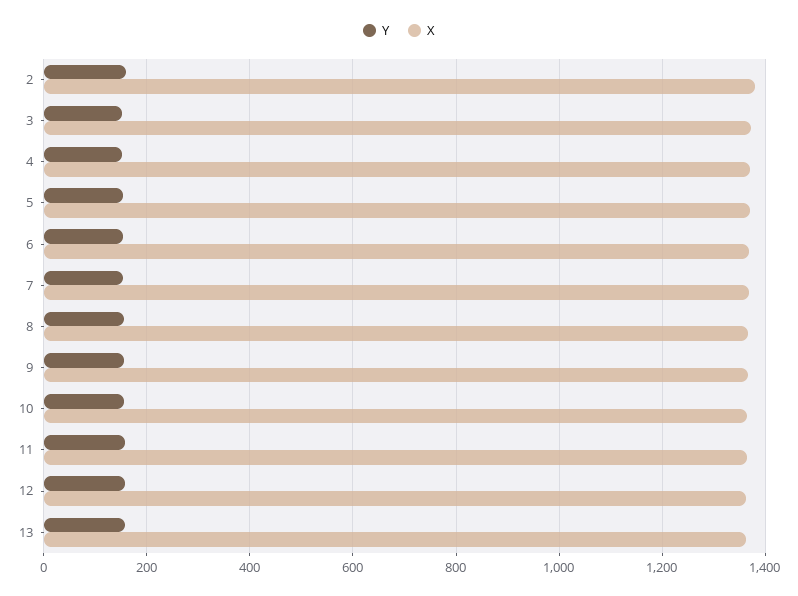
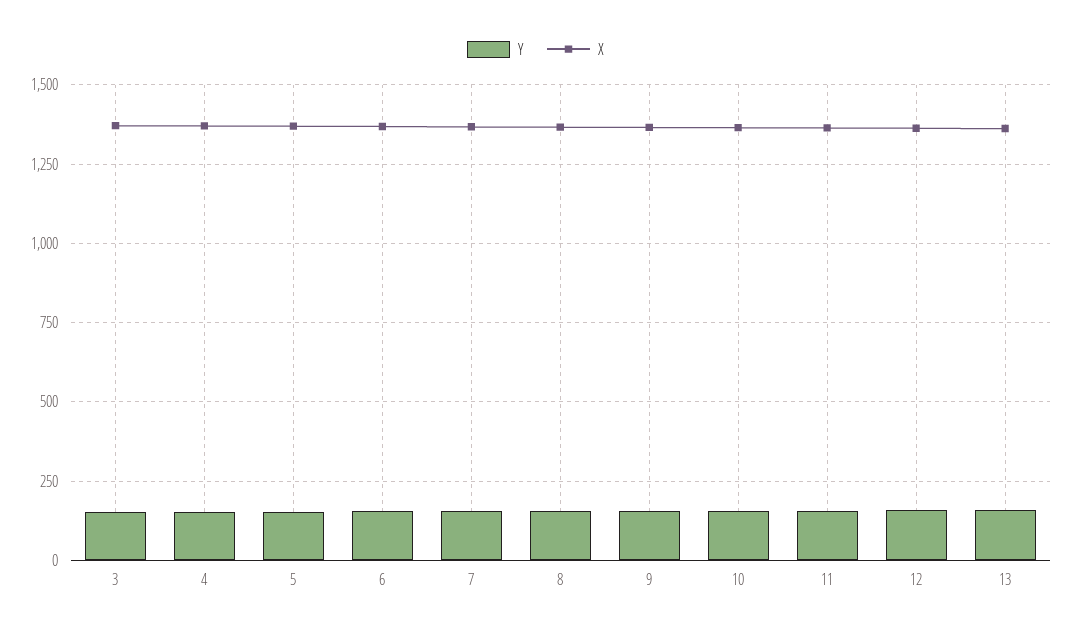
Y, 2: 160 -> none
X, 2: 1380 -> none

